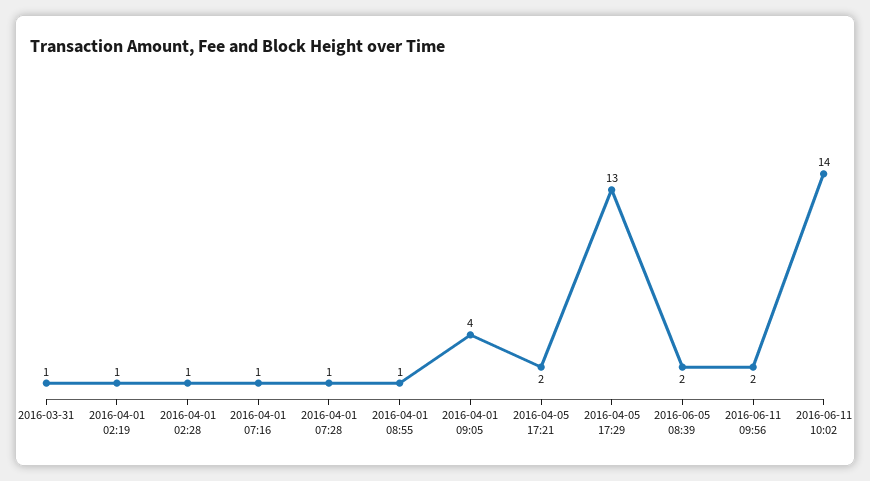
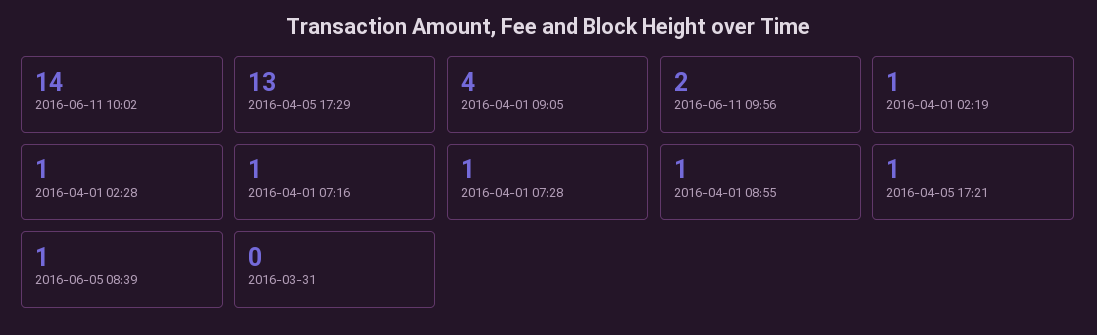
2016-03-31: 1 -> 0
2016-04-05 17:21: 2 -> 1
2016-06-05 08:39: 2 -> 1

